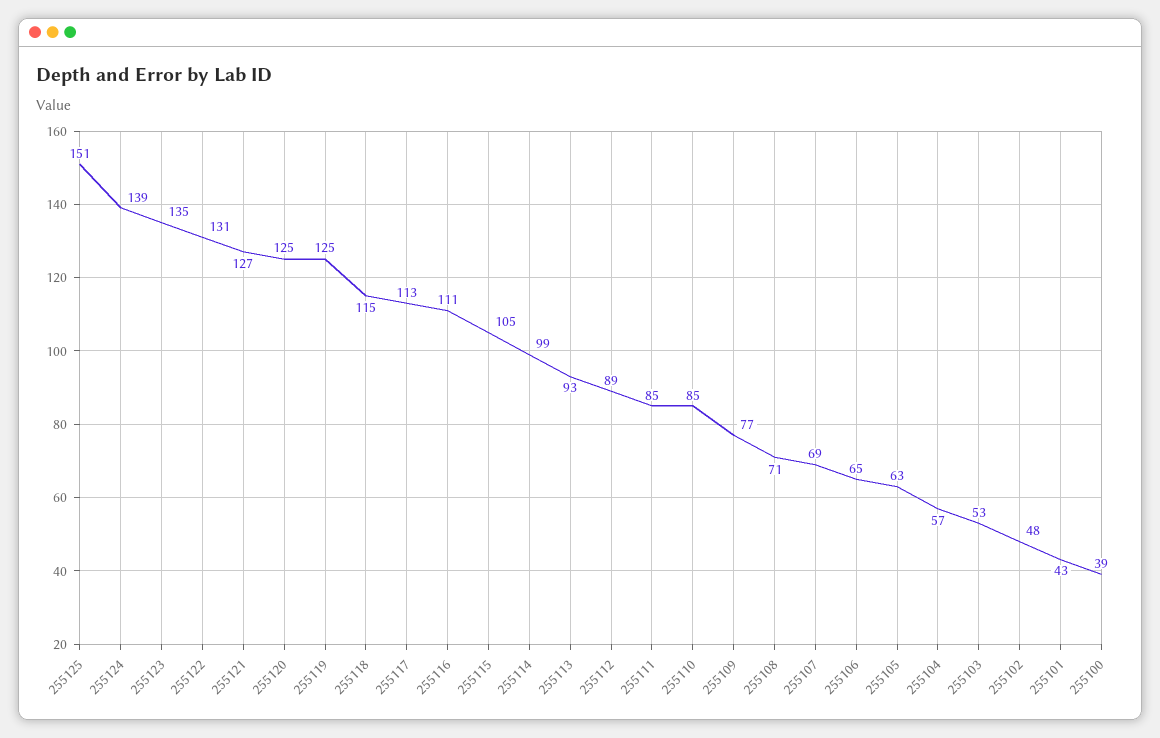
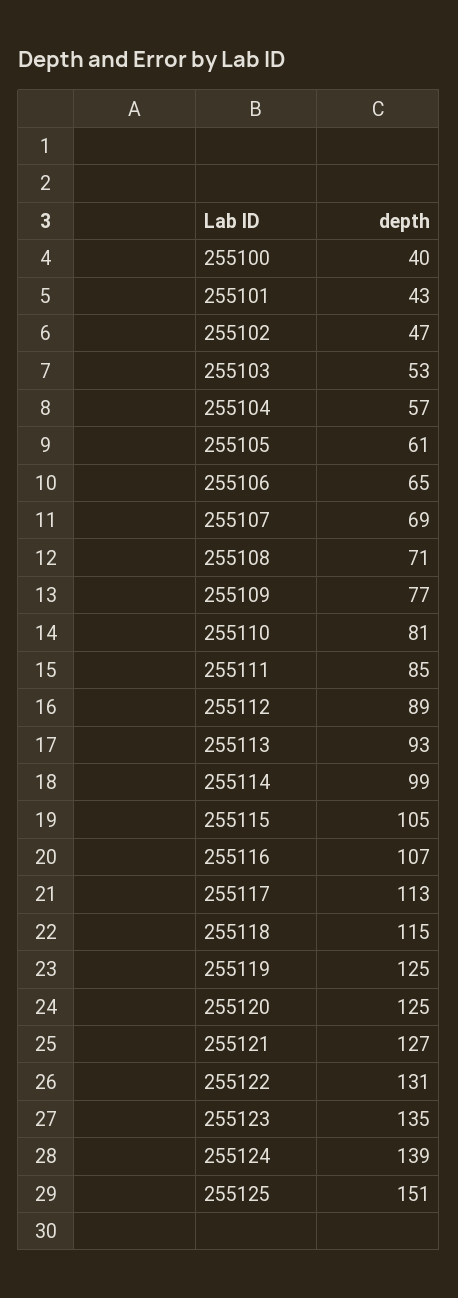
255116: 111 -> 107
255110: 85 -> 81
255105: 63 -> 61
255102: 48 -> 47
255100: 39 -> 40

